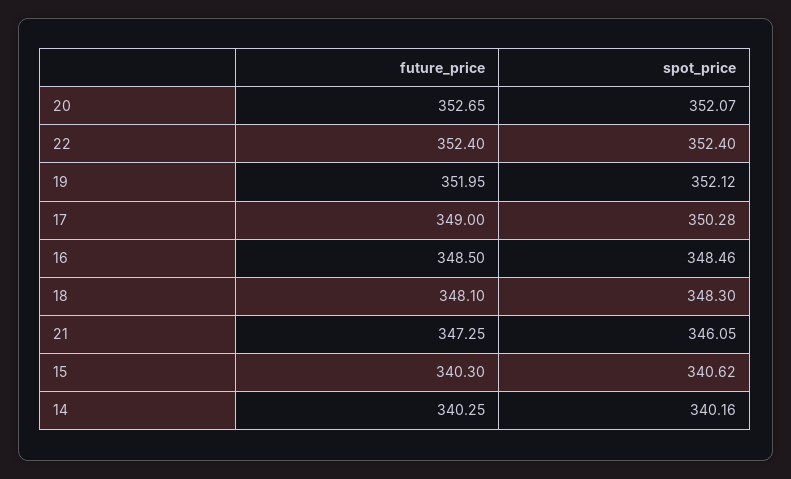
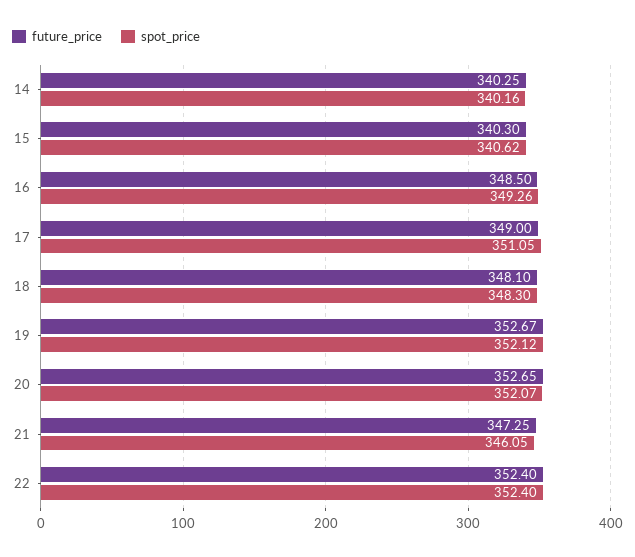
future_price, 19: 351.95 -> 352.67
spot_price, 17: 350.28 -> 351.05
spot_price, 16: 348.46 -> 349.26

